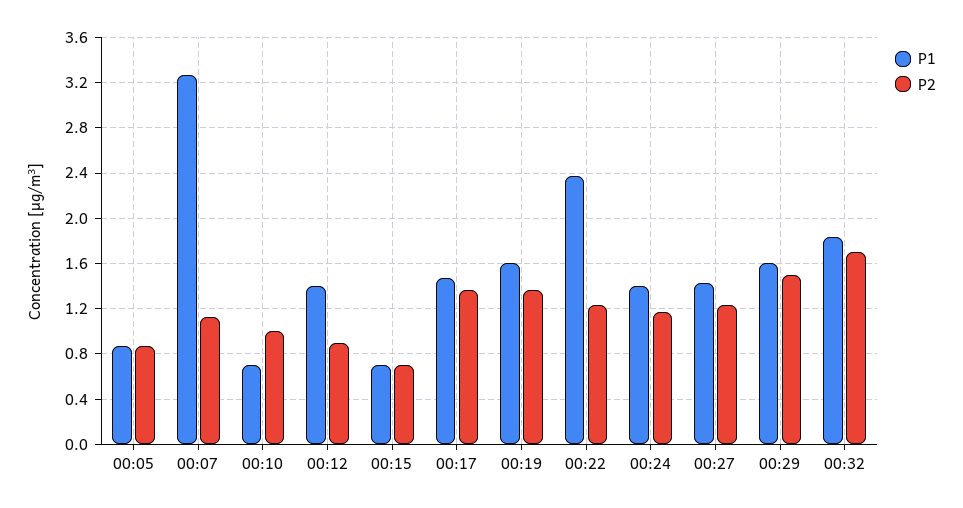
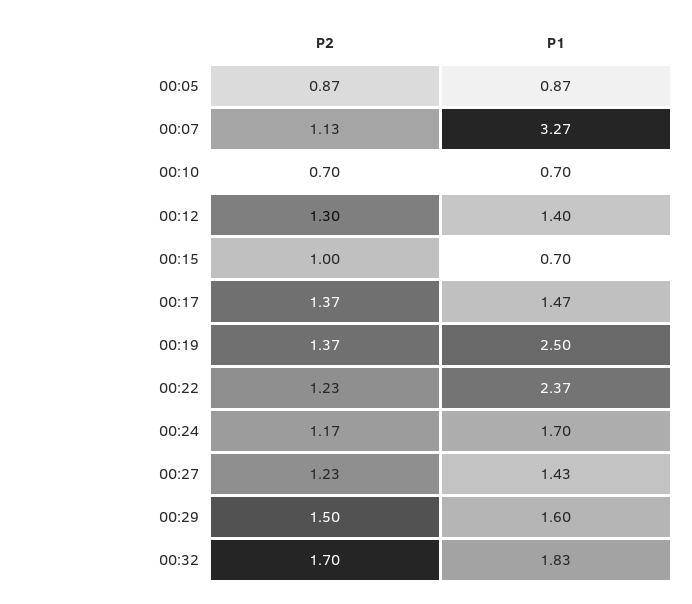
P2, 00:10: 1 -> 0.7
P2, 00:12: 0.9 -> 1.3
P2, 00:15: 0.7 -> 1
P1, 00:19: 1.6 -> 2.5
P1, 00:24: 1.4 -> 1.7

